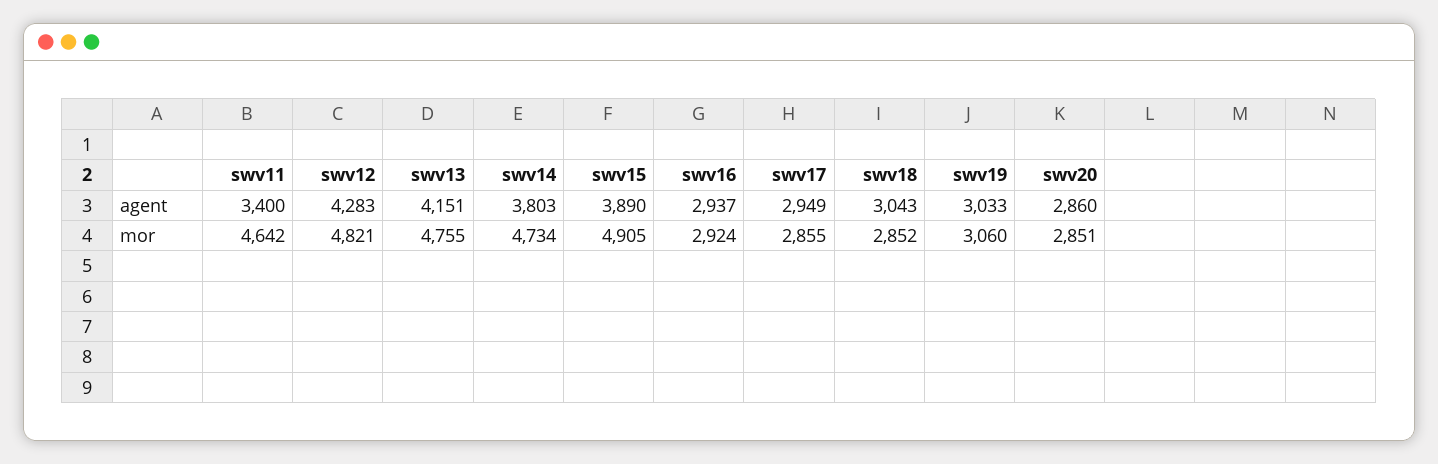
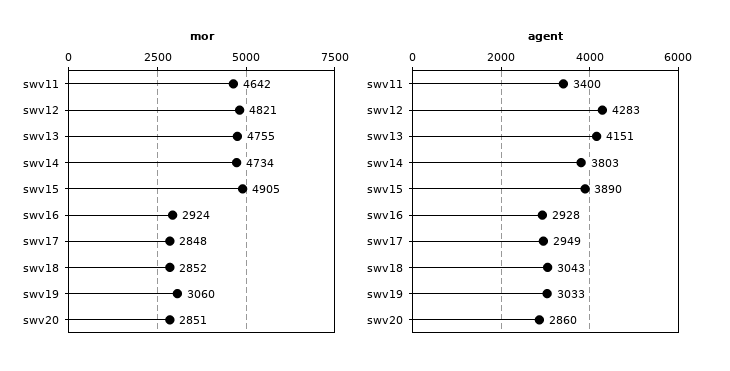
agent, swv16: 2937 -> 2928
mor, swv17: 2855 -> 2848

